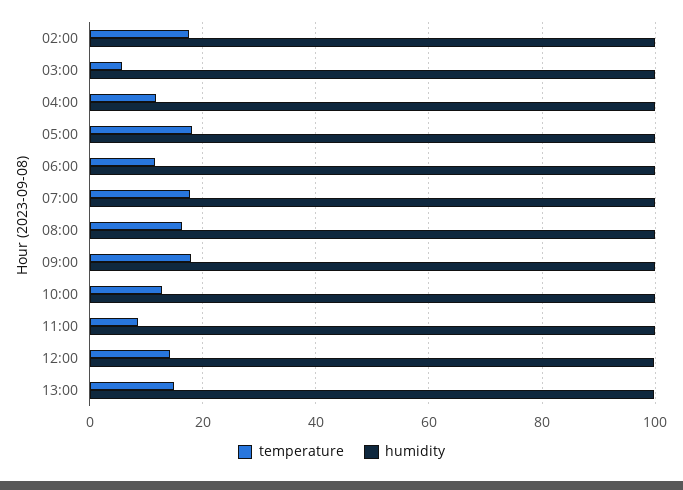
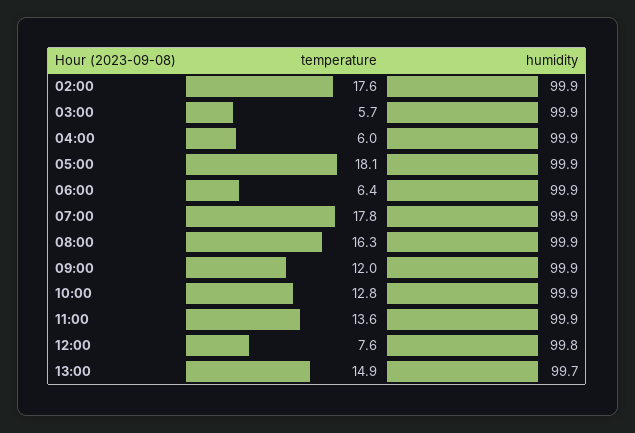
temperature, 04:00: 12 -> 6
temperature, 06:00: 12 -> 6.4
temperature, 09:00: 18 -> 12
temperature, 11:00: 8 -> 13.6
temperature, 12:00: 14 -> 7.6

